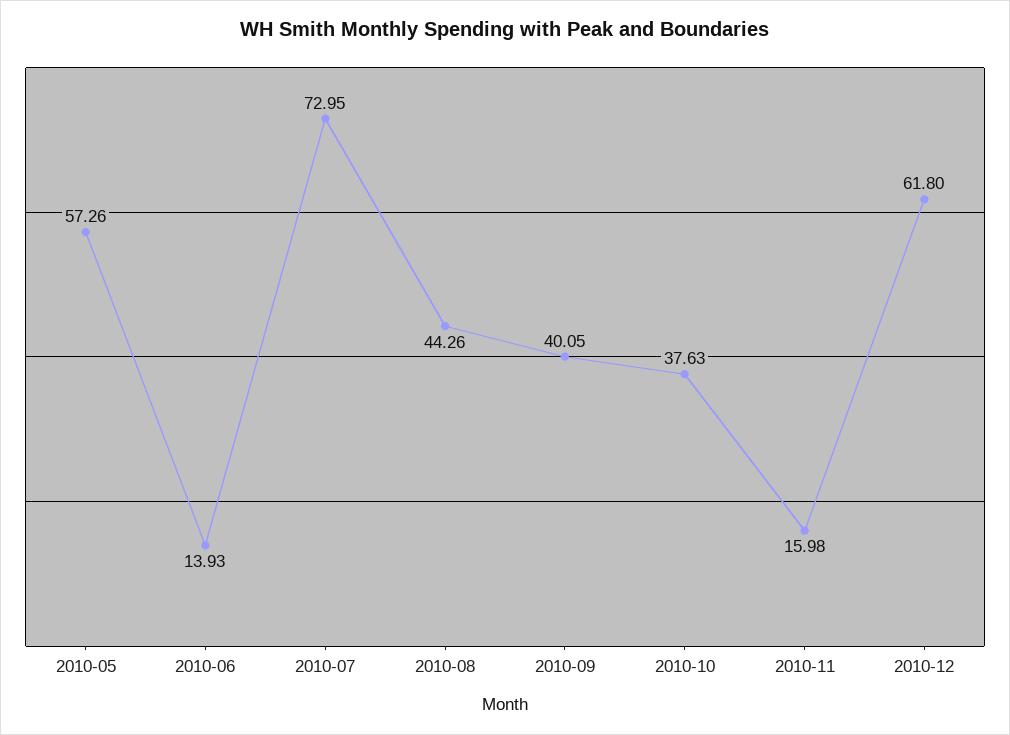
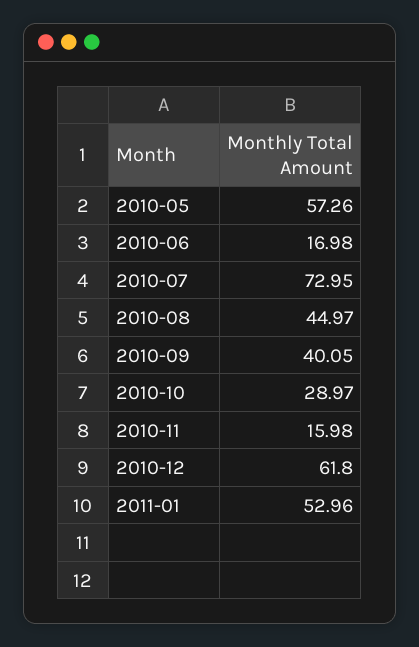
2010-06: 13.93 -> 16.98
2010-08: 44.26 -> 44.97
2010-10: 37.63 -> 28.97
2011-01: none -> 52.96

